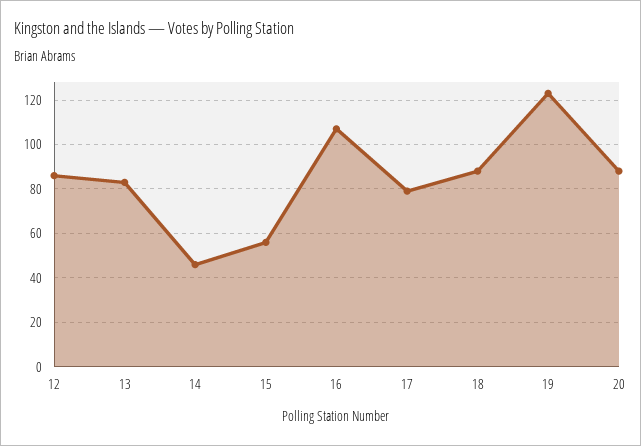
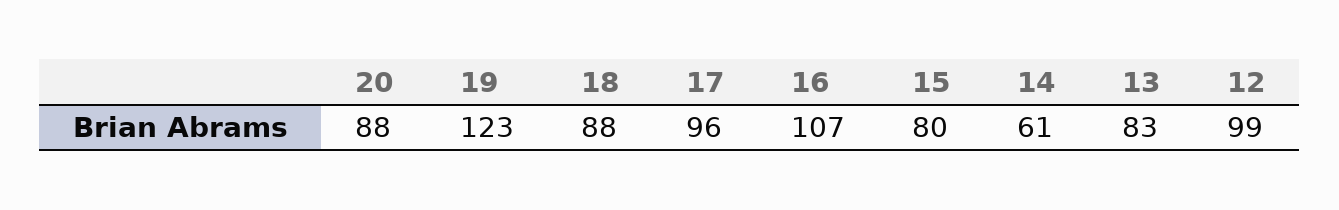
12: 85 -> 99
14: 45 -> 61
15: 55 -> 80
17: 80 -> 96

